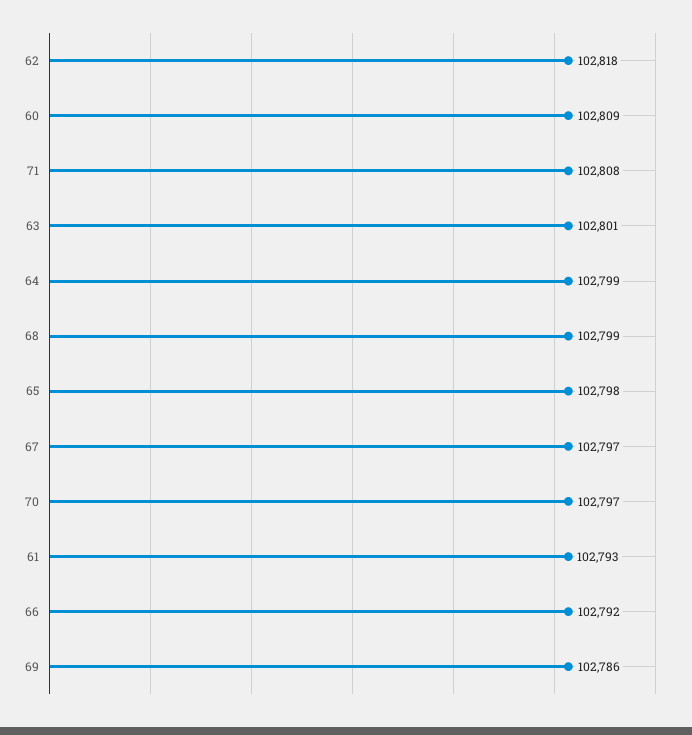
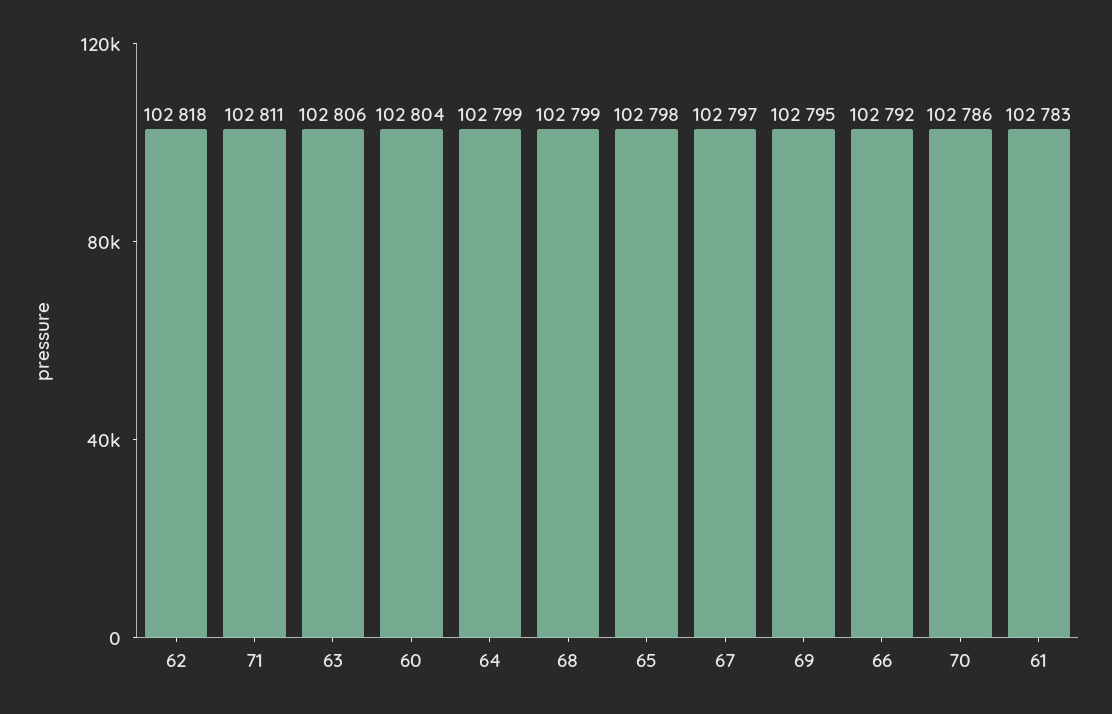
60: 102809 -> 102804
71: 102808 -> 102811
63: 102801 -> 102806
70: 102797 -> 102786
61: 102793 -> 102783
69: 102786 -> 102795

